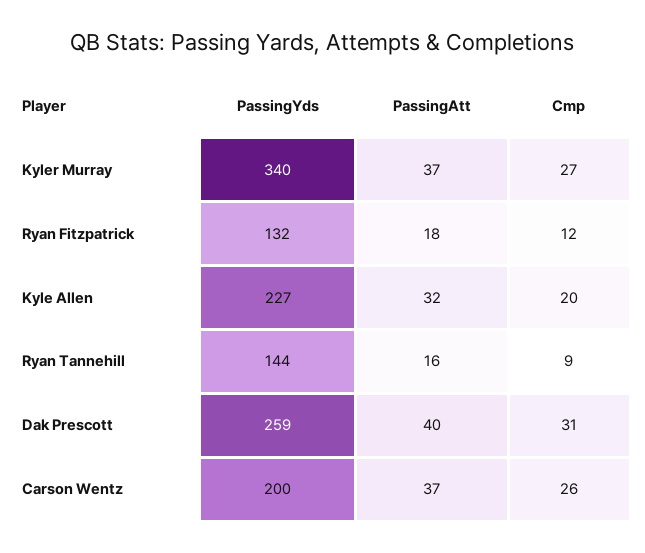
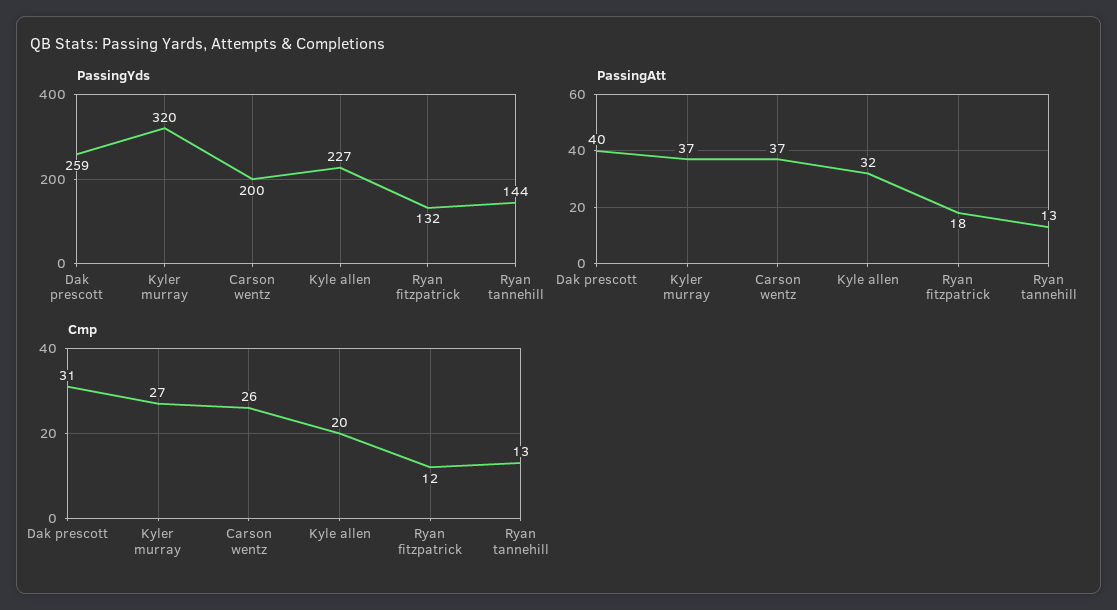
PassingYds, Kyler Murray: 340 -> 320
PassingAtt, Ryan Tannehill: 16 -> 13
Cmp, Ryan Tannehill: 9 -> 13

